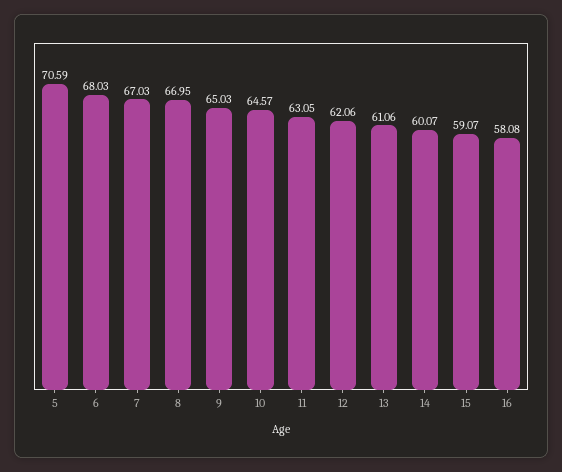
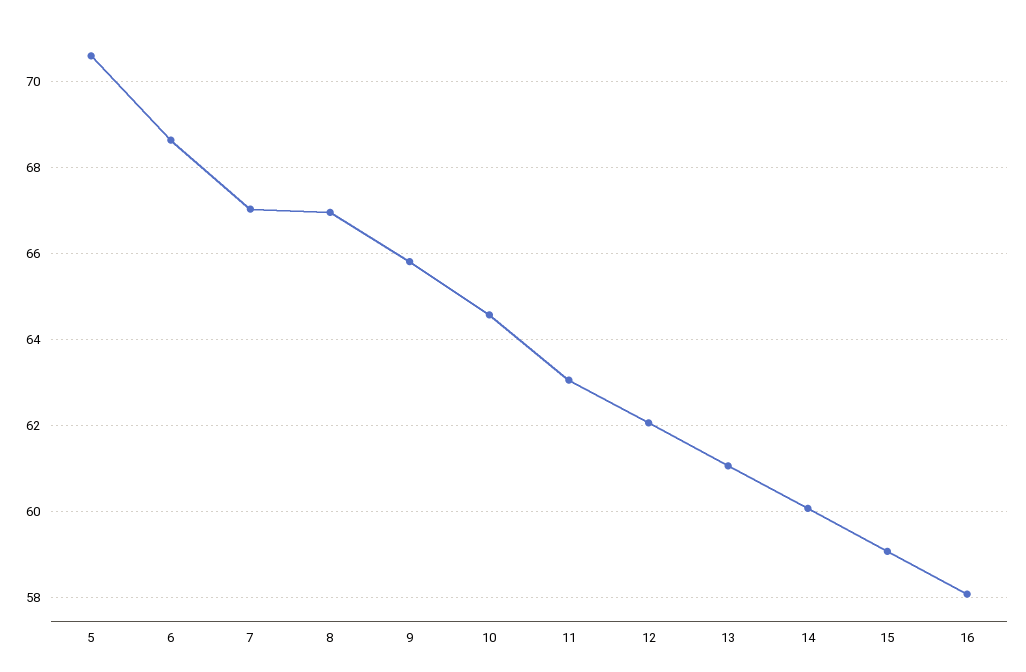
6: 68.03 -> 68.6
9: 65.03 -> 65.8

